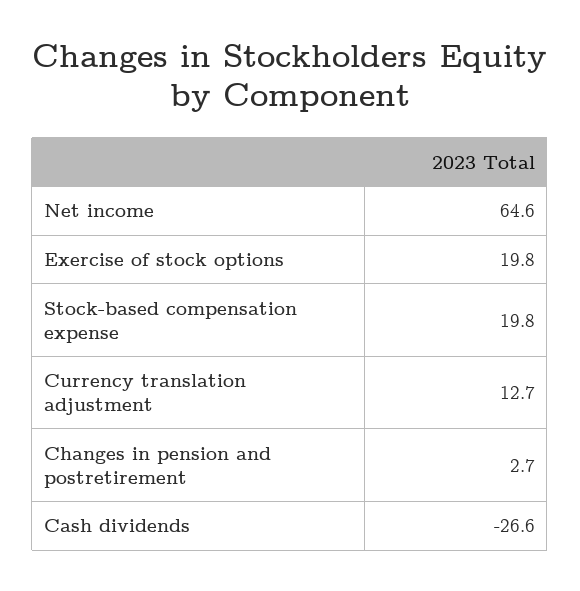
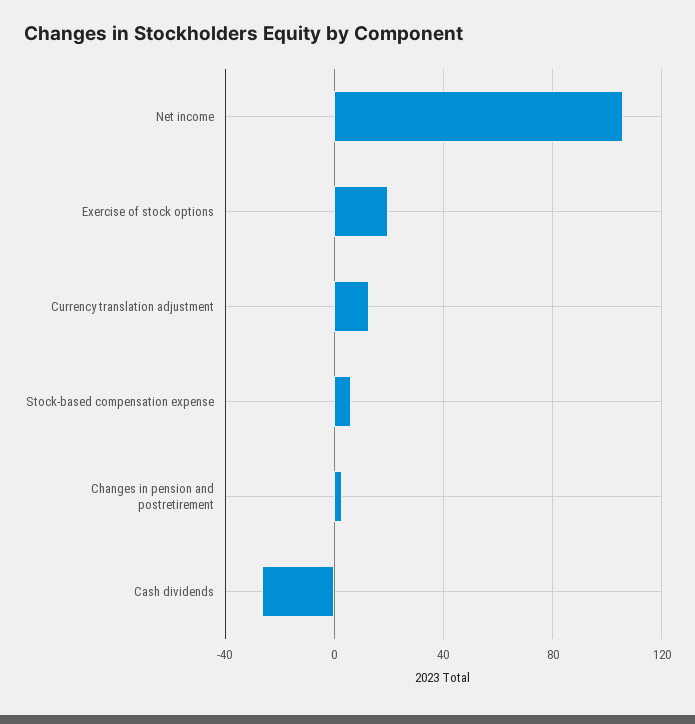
Net income: 64.6 -> 105
Stock-based compensation expense: 19.8 -> 5

